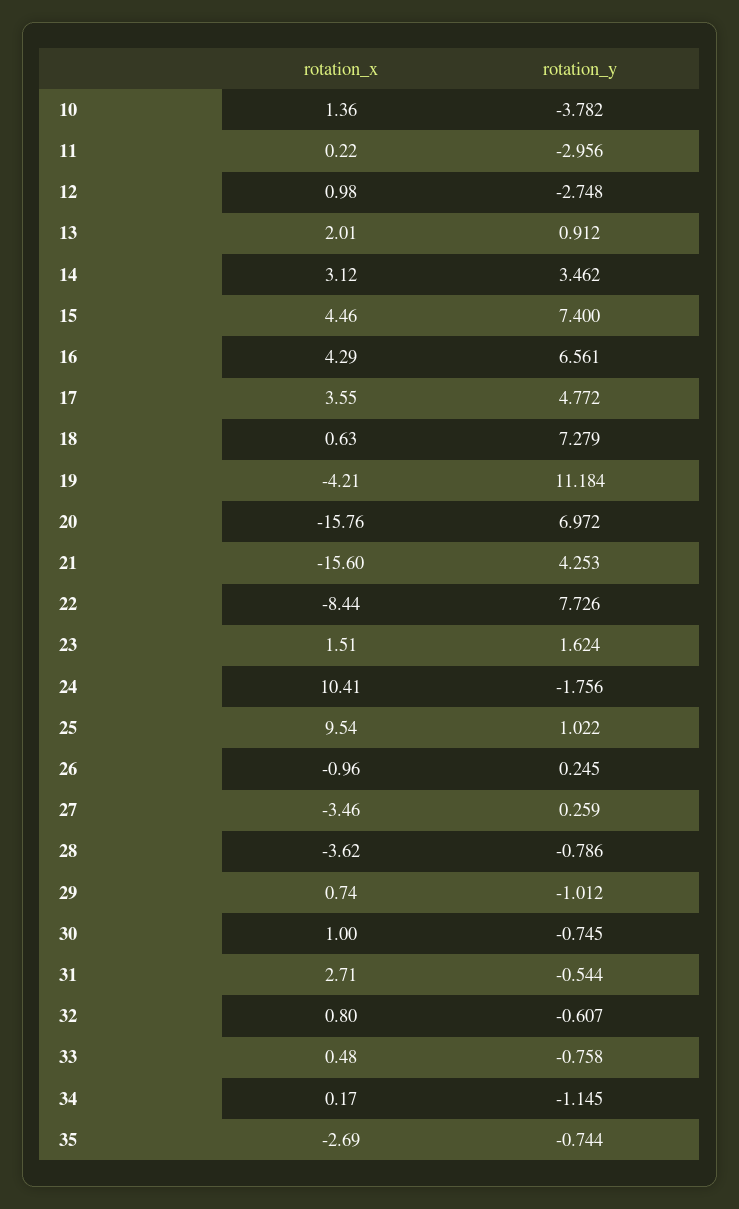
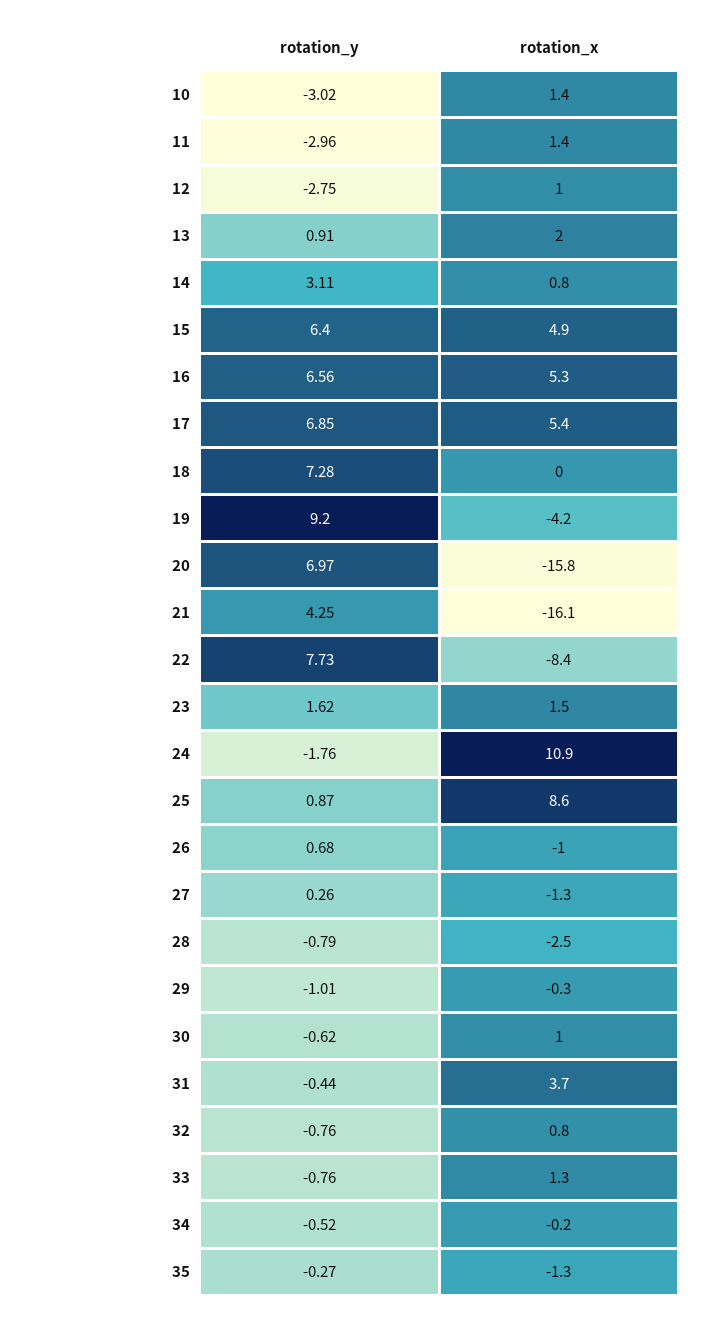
rotation_y, 10: -3.782 -> -3.02
rotation_x, 11: 0.22 -> 1.4
rotation_x, 14: 3.12 -> 0.8
rotation_y, 14: 3.462 -> 3.11
rotation_x, 15: 4.46 -> 4.9
rotation_y, 15: 7.4 -> 6.4
rotation_x, 16: 4.29 -> 5.3
rotation_x, 17: 3.55 -> 5.4
rotation_y, 17: 4.772 -> 6.85
rotation_x, 18: 0.63 -> 0
rotation_y, 19: 11.184 -> 9.2
rotation_x, 21: -15.6 -> -16.1
rotation_x, 24: 10.41 -> 10.9
rotation_x, 25: 9.54 -> 8.6
rotation_y, 25: 1.022 -> 0.87
rotation_y, 26: 0.245 -> 0.68
rotation_x, 27: -3.46 -> -1.3
rotation_x, 28: -3.62 -> -2.5
rotation_x, 29: 0.74 -> -0.3
rotation_y, 30: -0.745 -> -0.62
rotation_x, 31: 2.71 -> 3.7
rotation_y, 31: -0.544 -> -0.44
rotation_y, 32: -0.607 -> -0.76
rotation_x, 33: 0.48 -> 1.3
rotation_x, 34: 0.17 -> -0.2
rotation_y, 34: -1.145 -> -0.52
rotation_x, 35: -2.69 -> -1.3
rotation_y, 35: -0.744 -> -0.27

